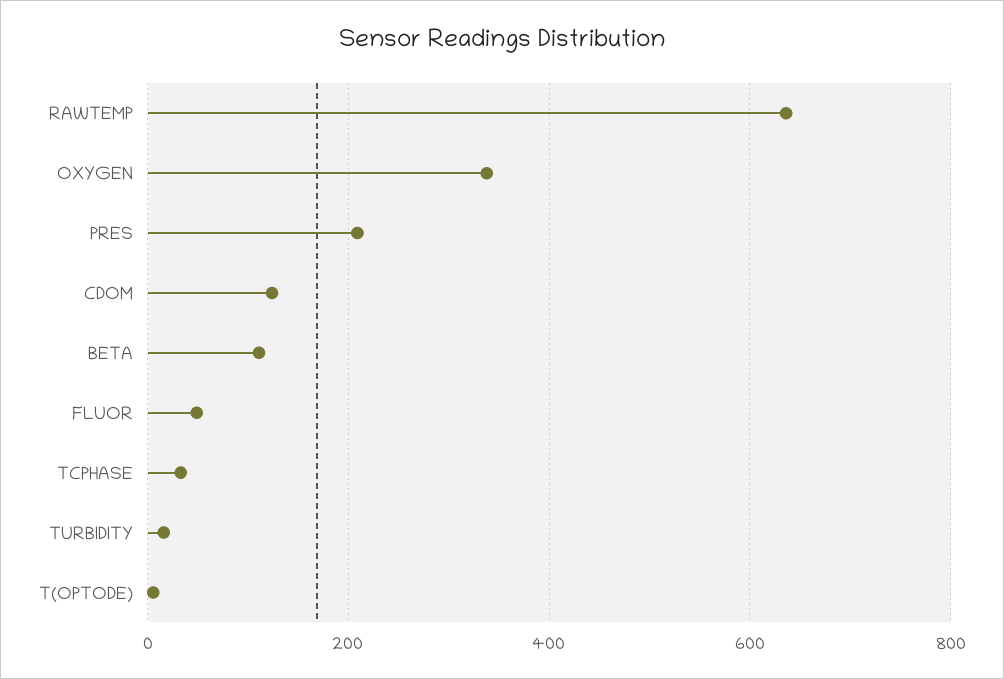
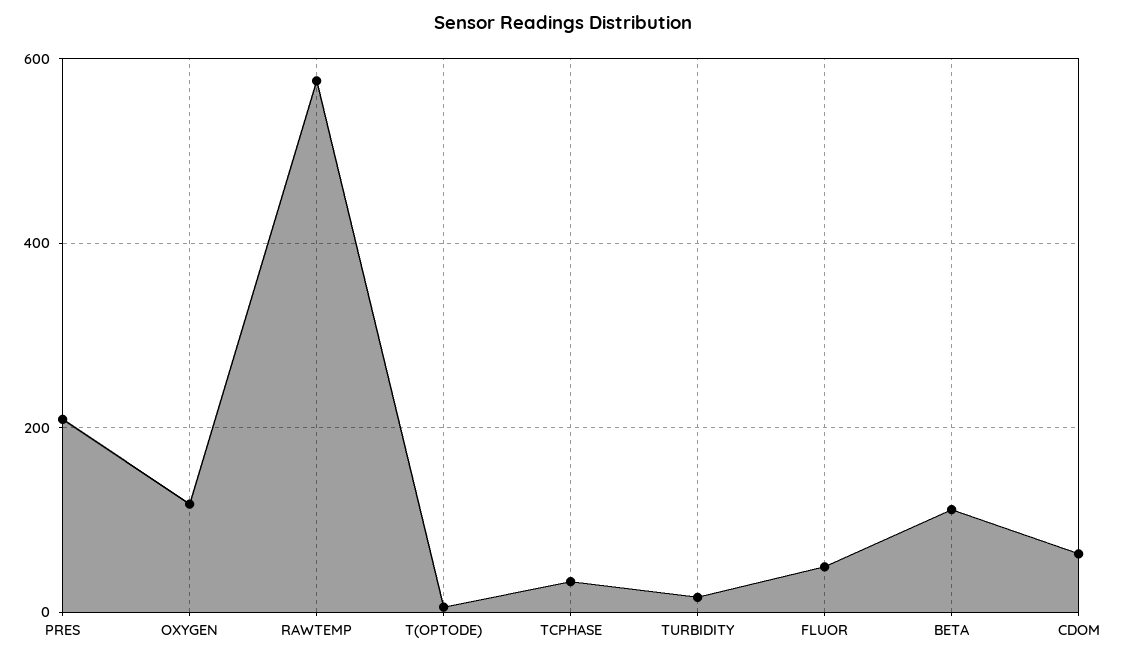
RAWTEMP: 640 -> 580
OXYGEN: 340 -> 120
CDOM: 120 -> 60

